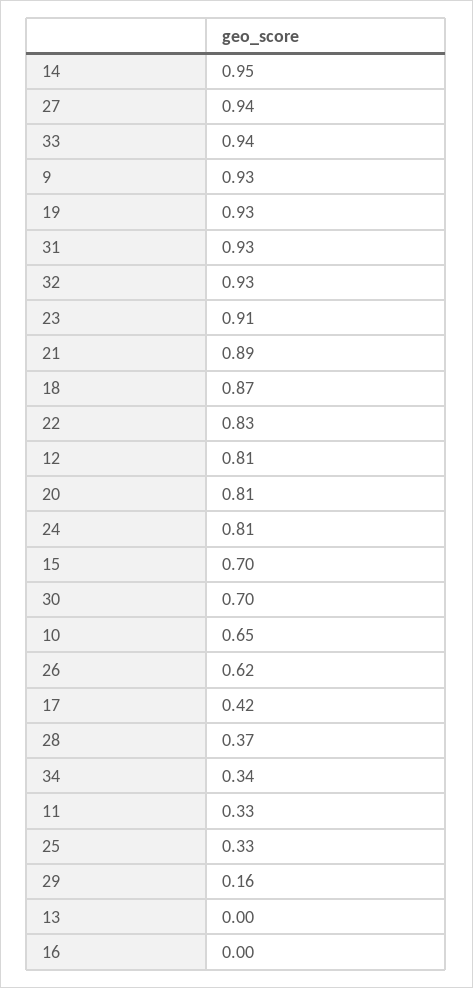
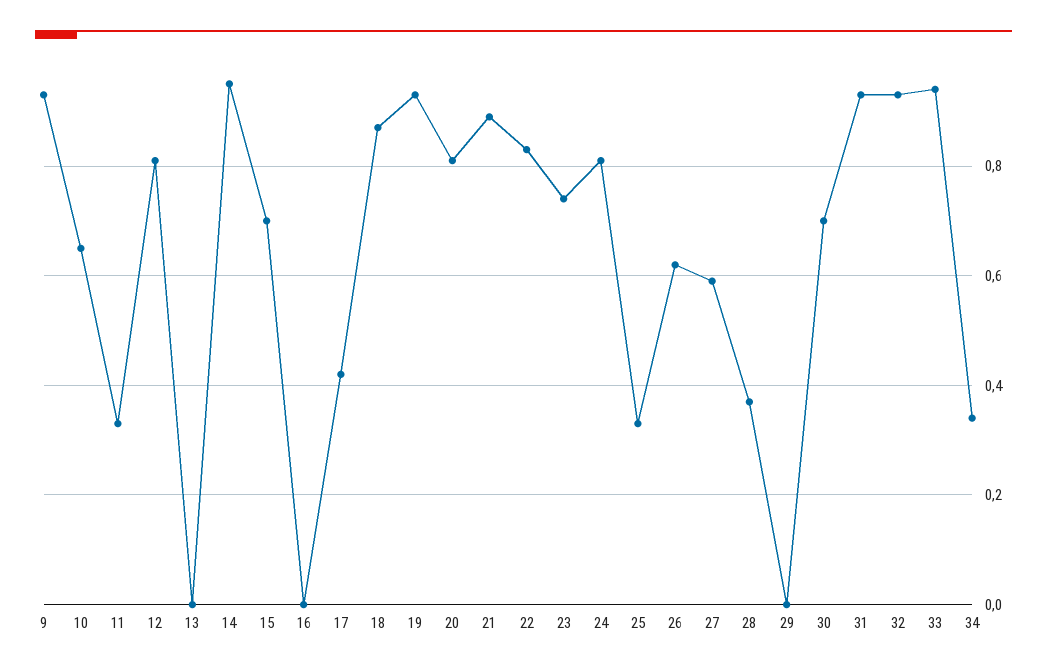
27: 0.94 -> 0.6
23: 0.91 -> 0.75
29: 0.16 -> 0

